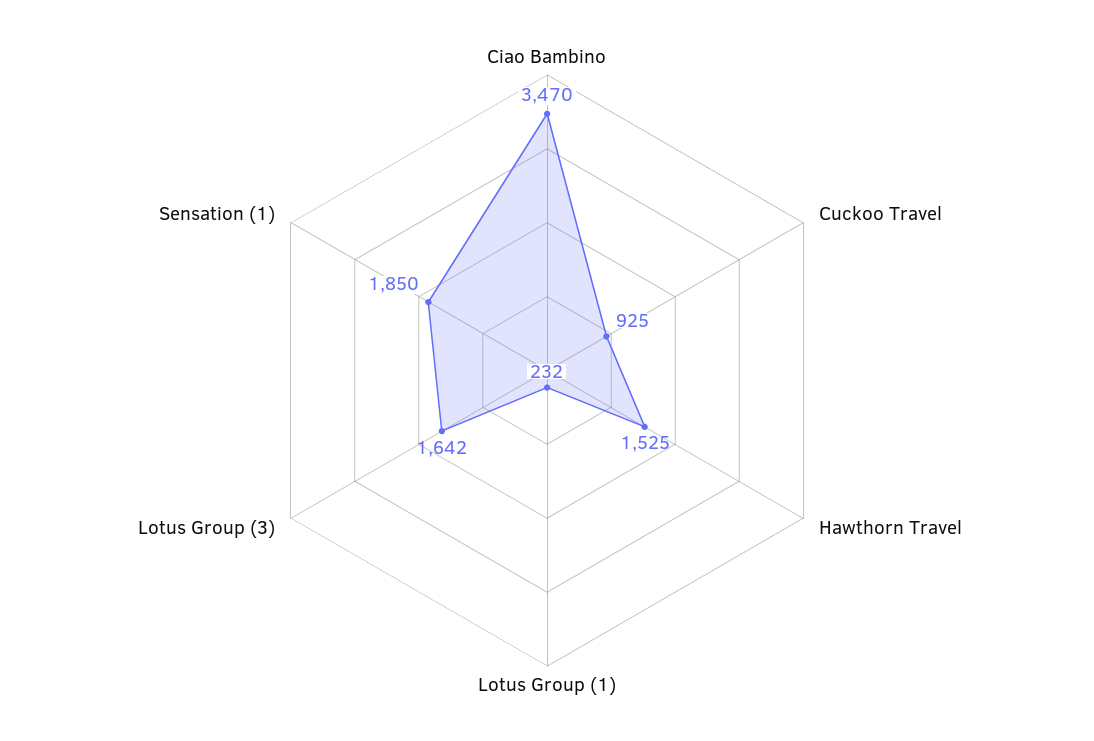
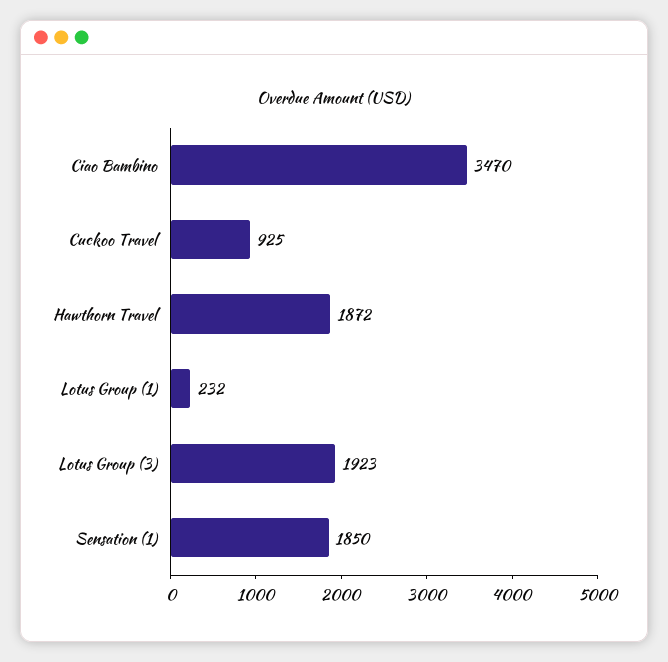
Hawthorn Travel: 1525 -> 1872
Lotus Group (3): 1642 -> 1923

